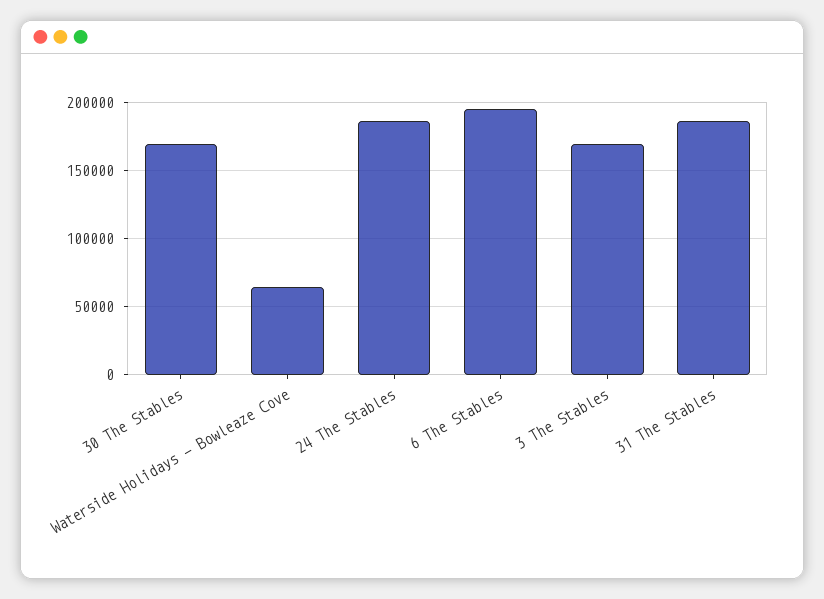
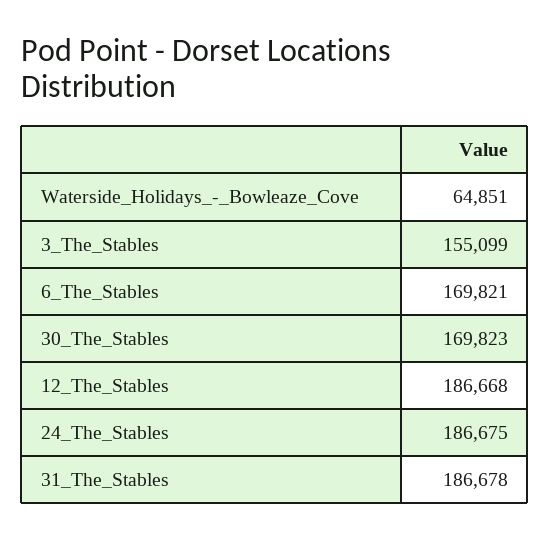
6 The Stables: 195000 -> 169821
3 The Stables: 170000 -> 155099
12_The_Stables: none -> 186668

